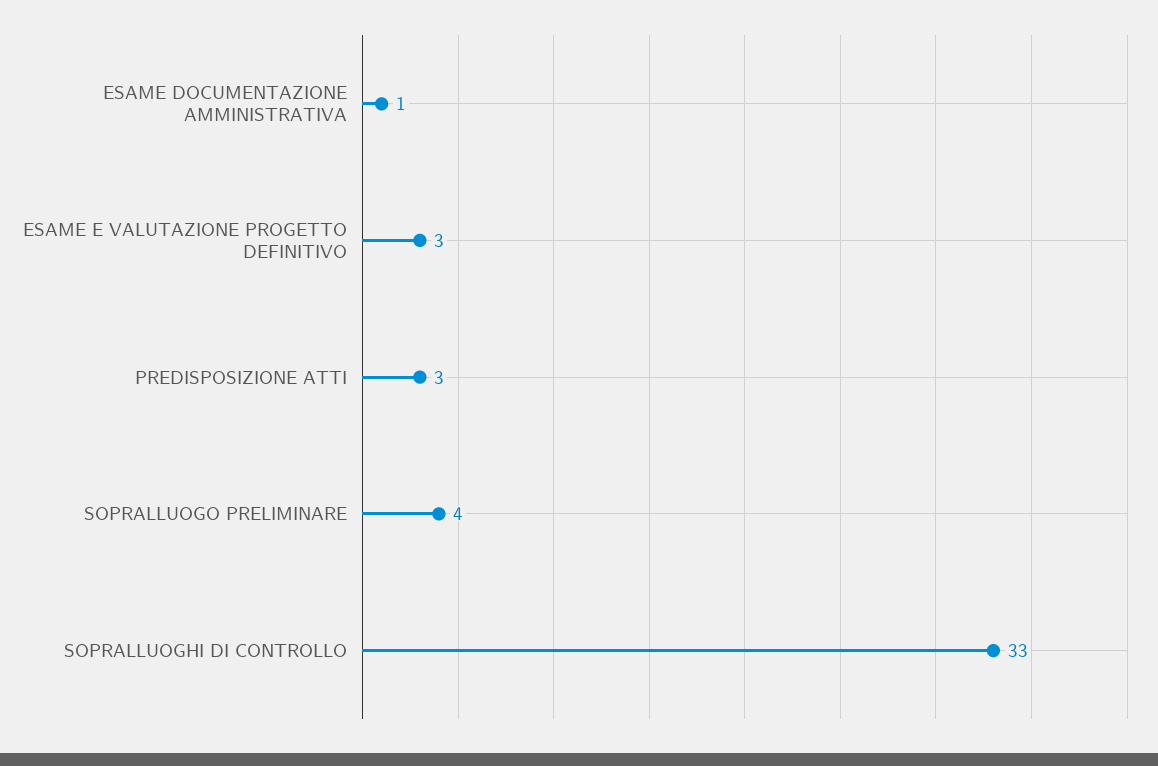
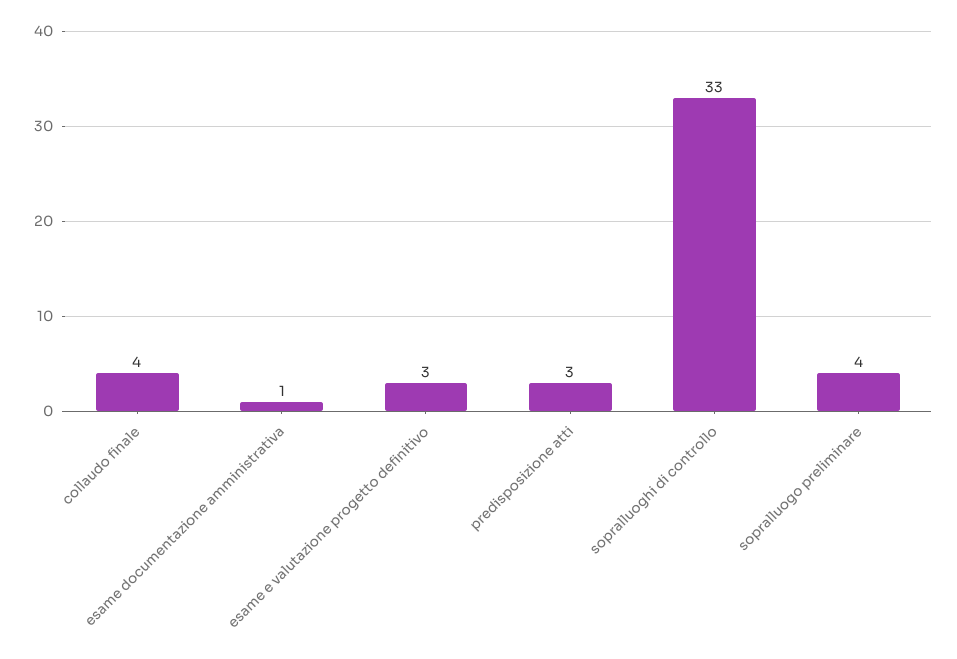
collaudo finale: none -> 4

